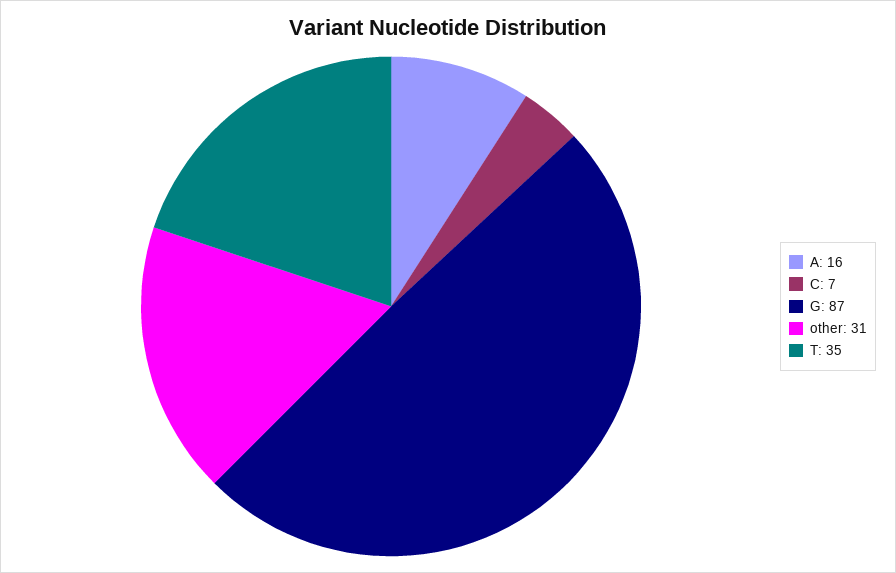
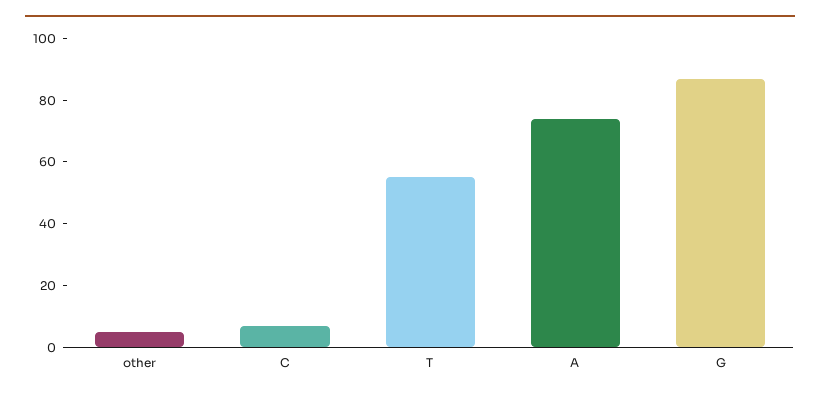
A: 16 -> 75
other: 31 -> 5
T: 35 -> 55

